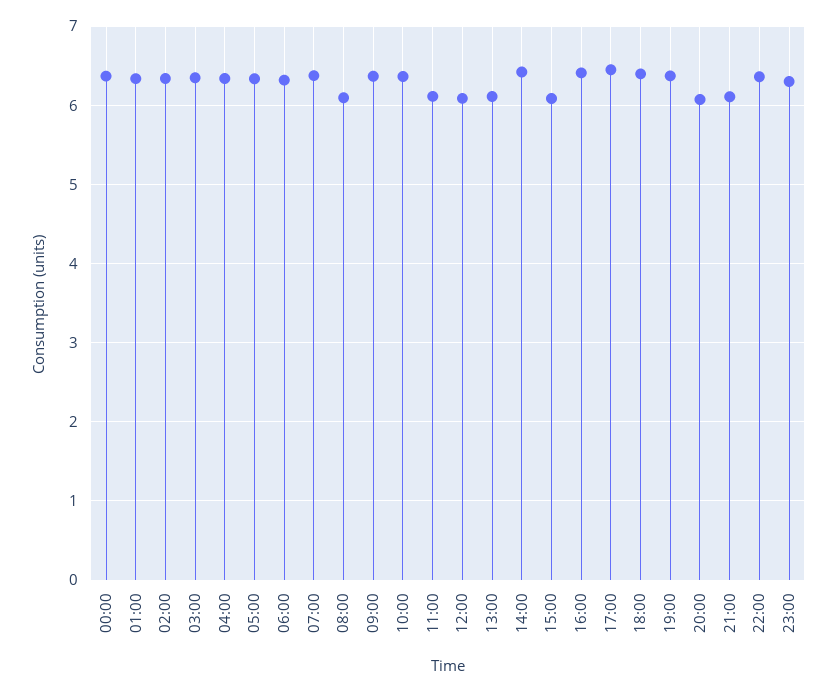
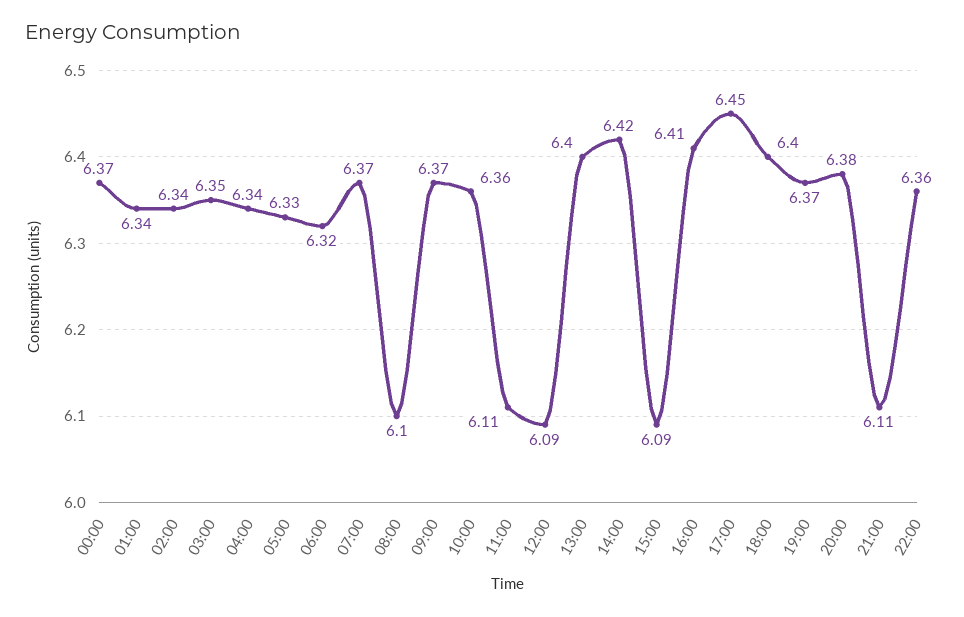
13:00: 6.1 -> 6.4
20:00: 6.1 -> 6.38
23:00: 6.3 -> none

